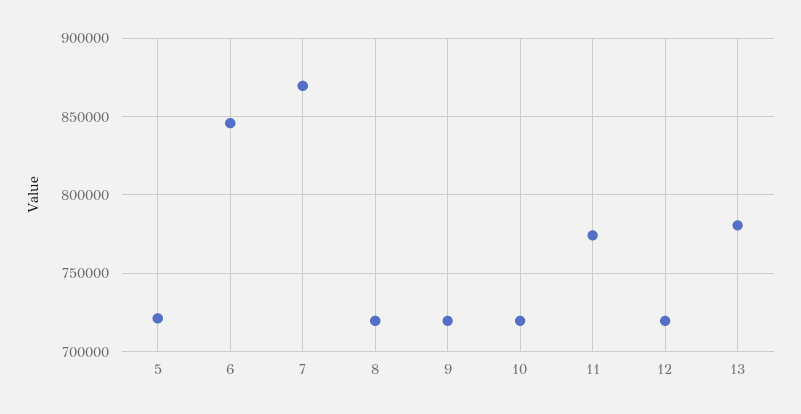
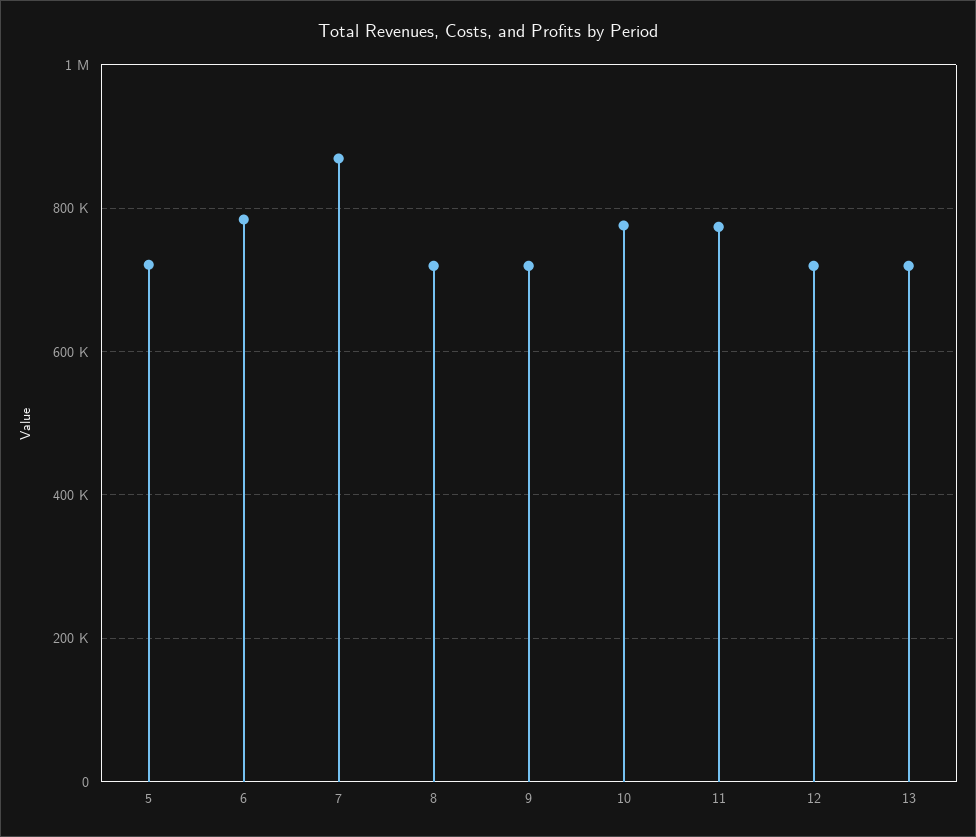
6: 845000 -> 780000
10: 720000 -> 780000
13: 780000 -> 720000

